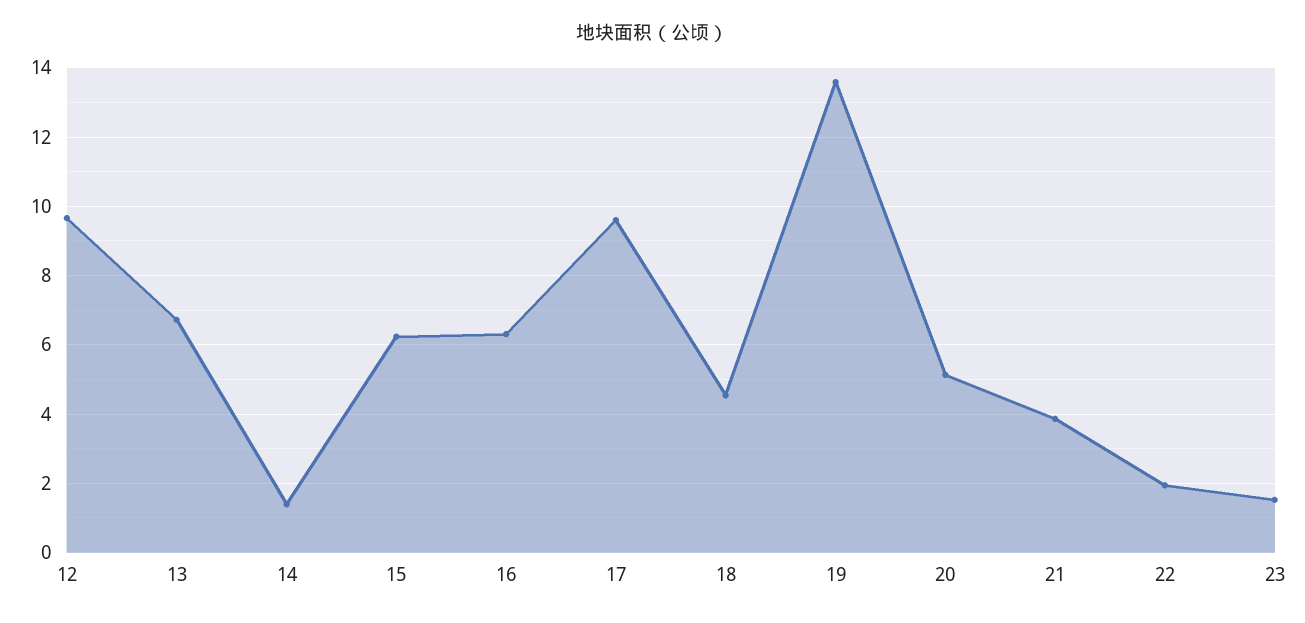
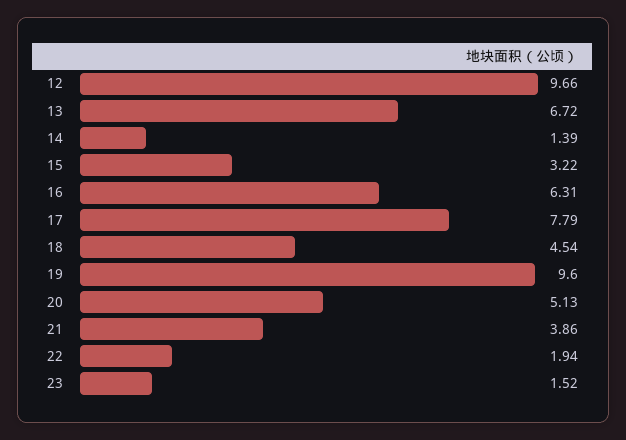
15: 6.2 -> 3.22
17: 9.6 -> 7.79
19: 13.6 -> 9.6

